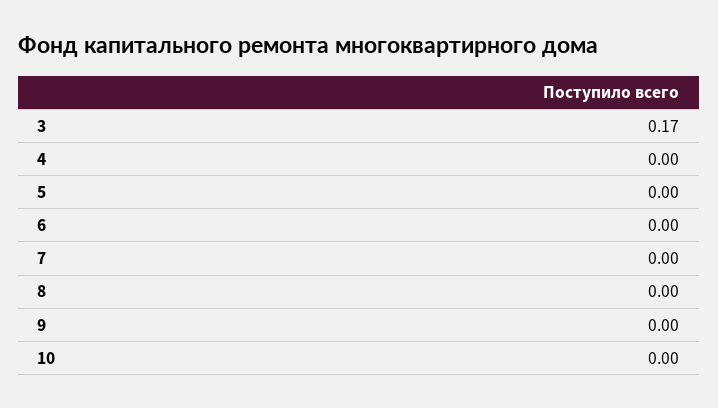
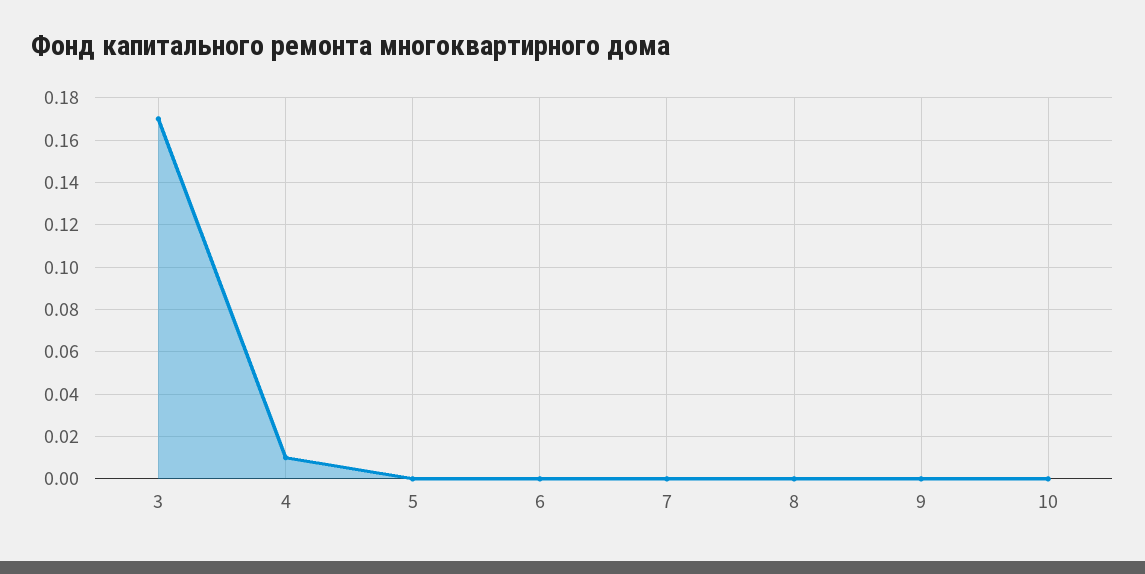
4: 0 -> 0.01

